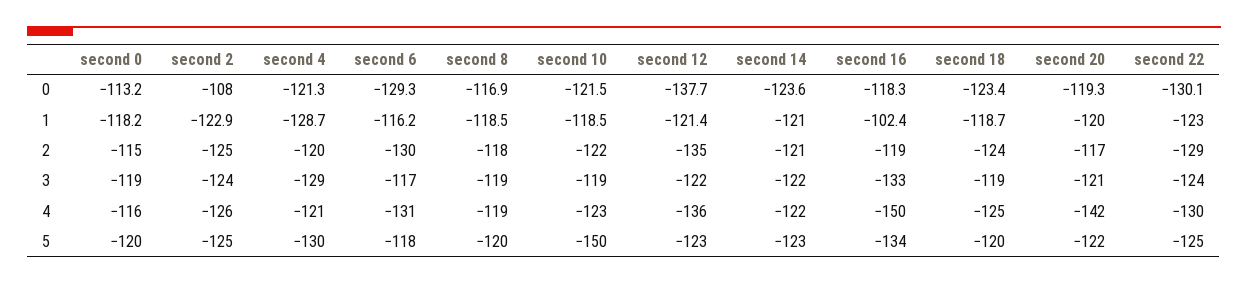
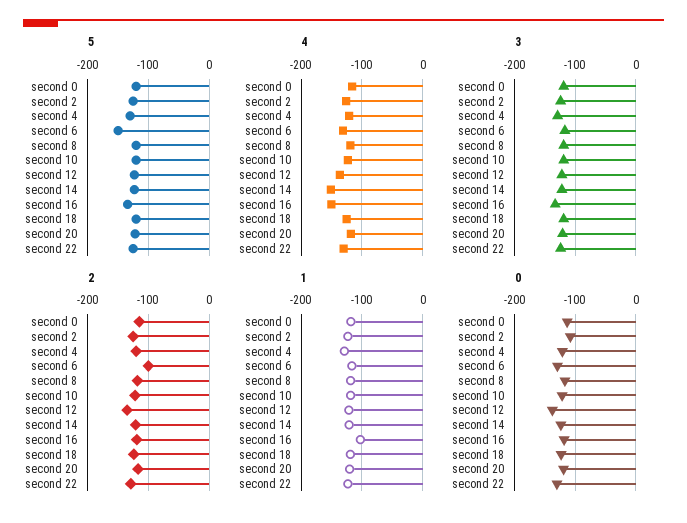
2, second 6: -130 -> -100
4, second 14: -122 -> -150
4, second 20: -142 -> -120
5, second 6: -118 -> -150
5, second 10: -150 -> -120

